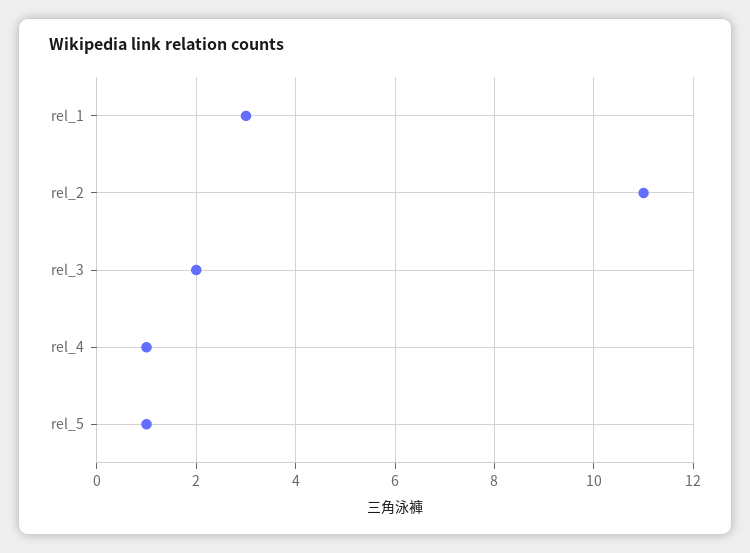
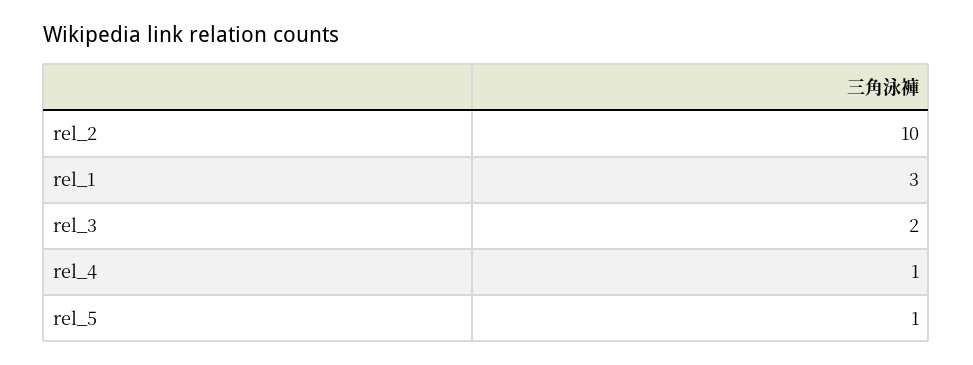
rel_2: 11 -> 10

